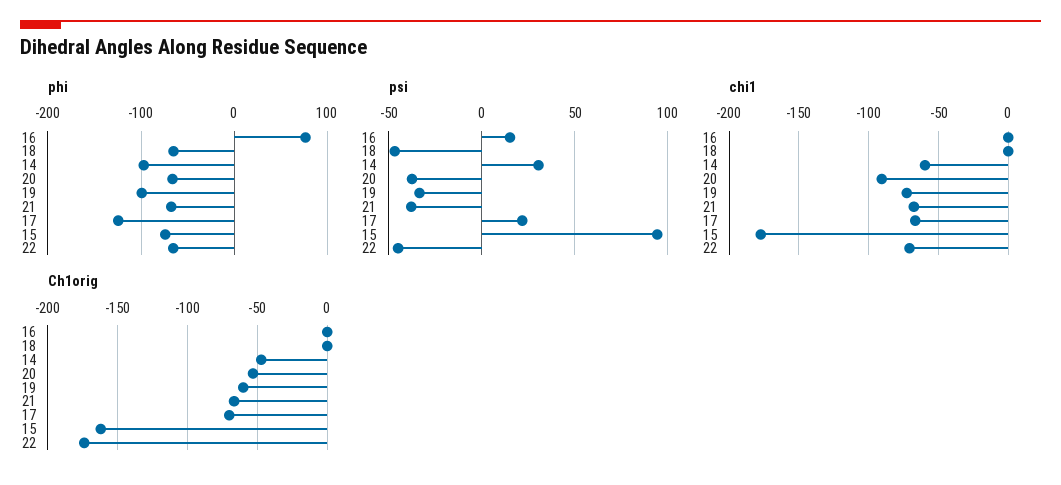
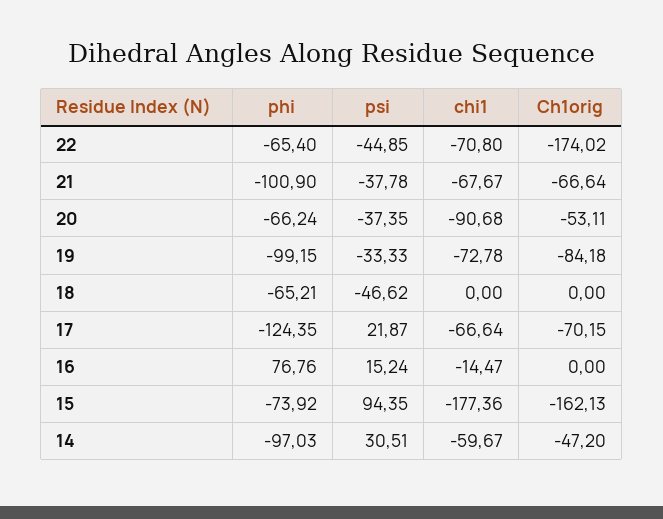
phi, 21: -70 -> -100.9
chi1, 16: 0 -> -14.47
Ch1orig, 19: -60 -> -84.18

